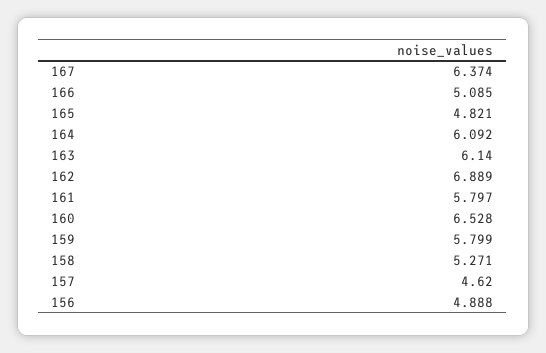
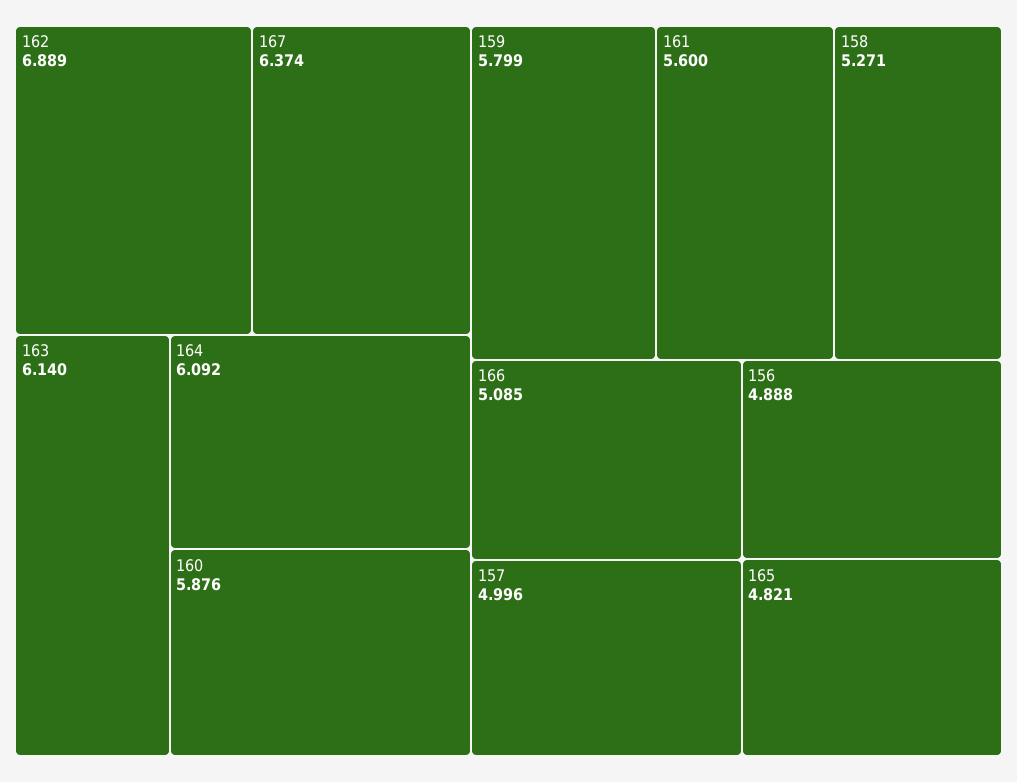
161: 5.797 -> 5.6
160: 6.528 -> 5.876
157: 4.62 -> 4.996

